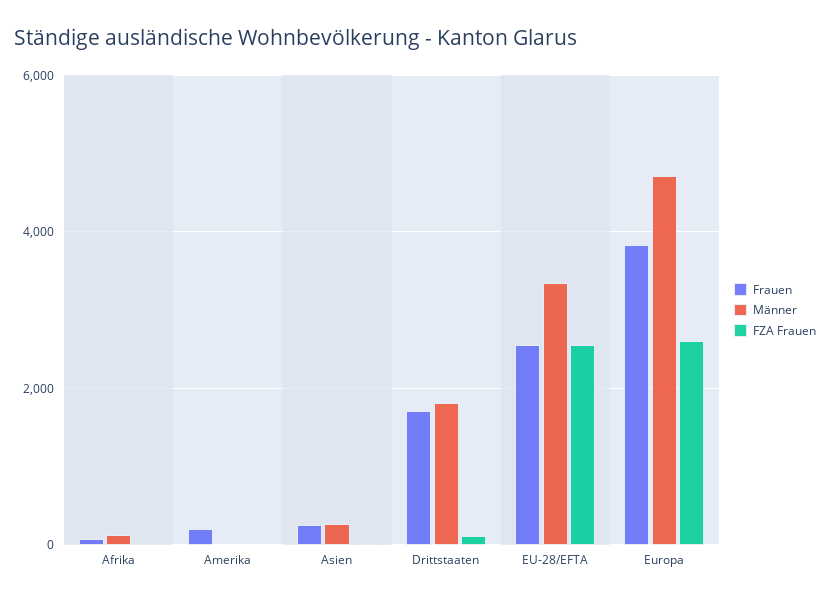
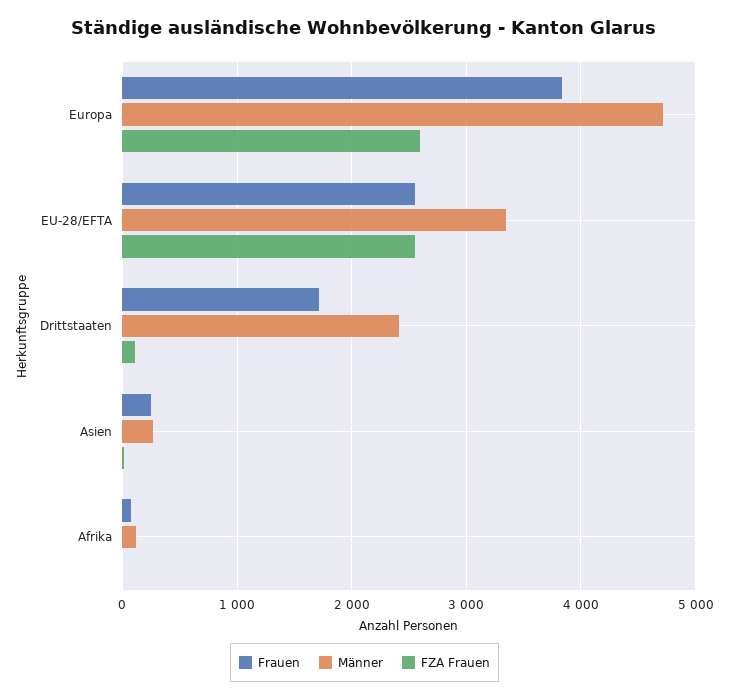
Frauen, Amerika: 200 -> none
Männer, Amerika: 0 -> none
FZA Frauen, Amerika: 0 -> none
Männer, Drittstaaten: 1800 -> 2400

